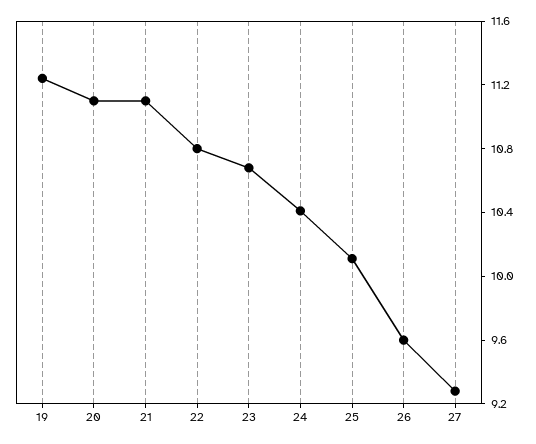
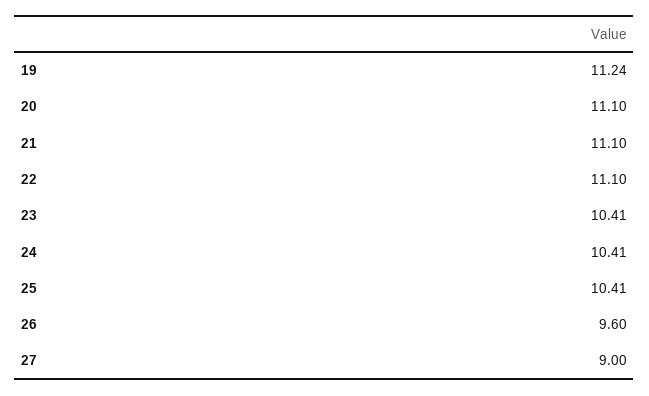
22: 10.8 -> 11.1
23: 10.7 -> 10.41
25: 10.1 -> 10.41
27: 9.3 -> 9

